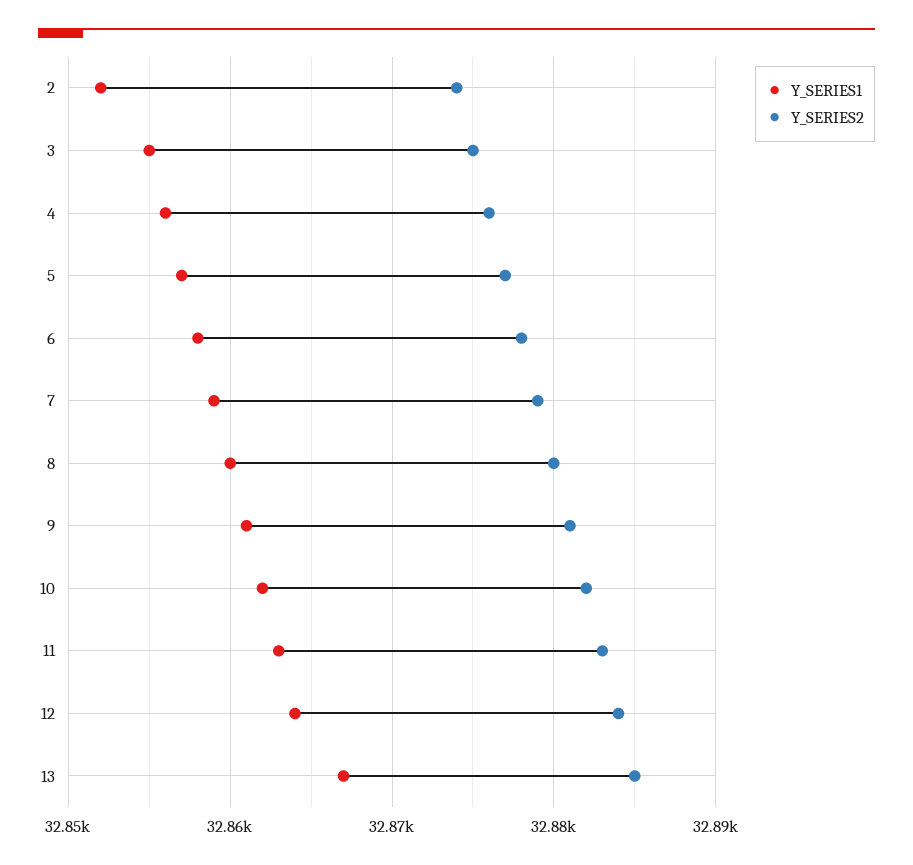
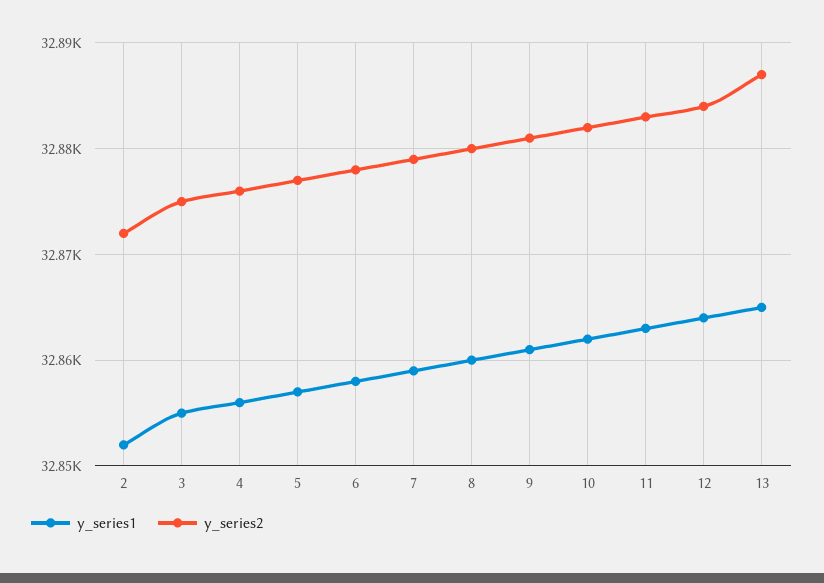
Y_SERIES2, 2: 32874 -> 32872
Y_SERIES1, 13: 32867 -> 32865
Y_SERIES2, 13: 32885 -> 32887

